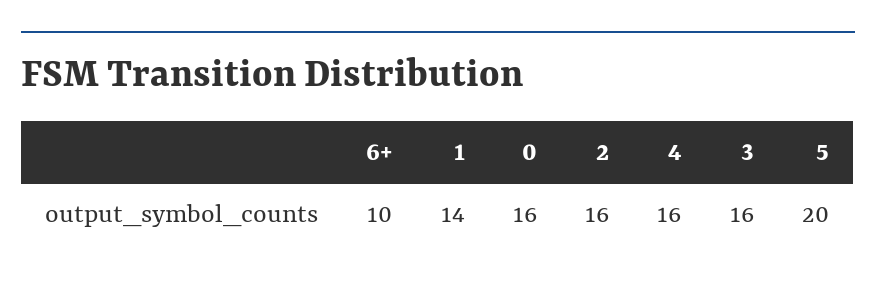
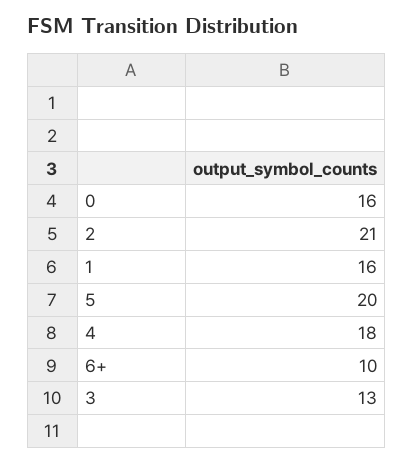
1: 14 -> 16
2: 16 -> 21
4: 16 -> 18
3: 16 -> 13

